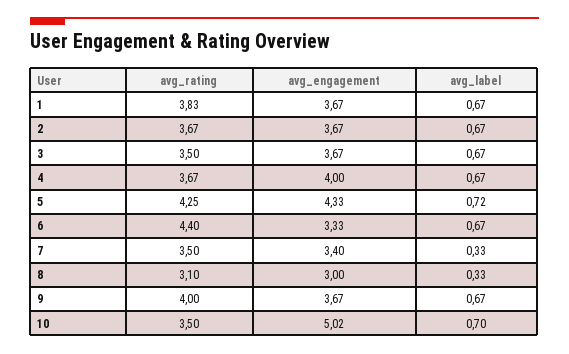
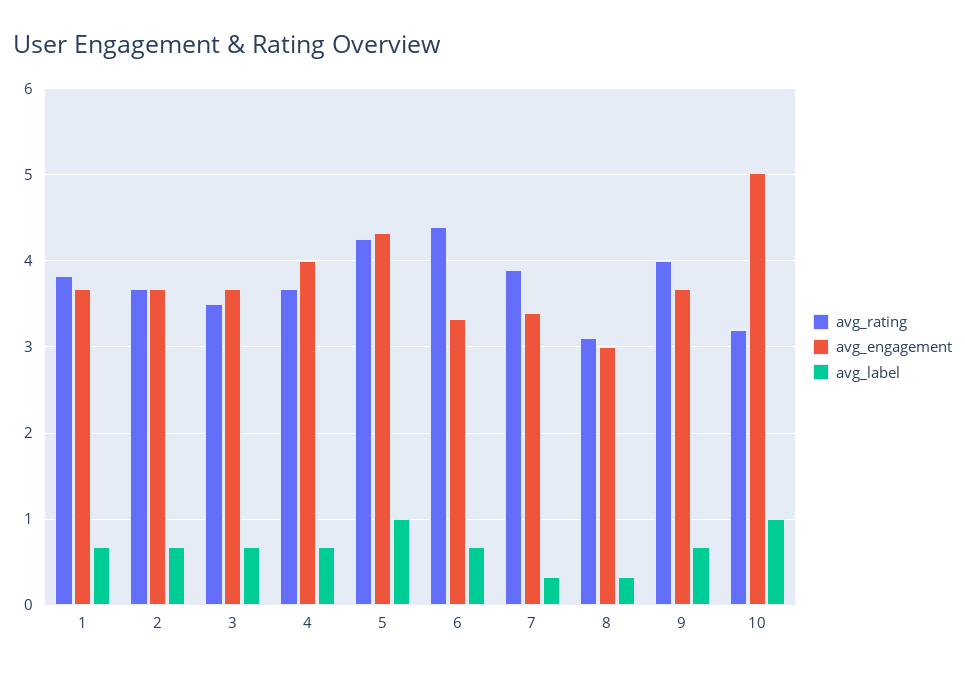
avg_label, 5: 0.72 -> 1
avg_rating, 7: 3.5 -> 3.9
avg_rating, 10: 3.5 -> 3.2
avg_label, 10: 0.7 -> 1

